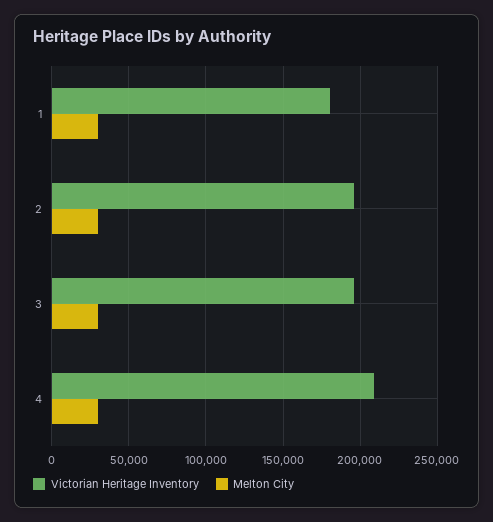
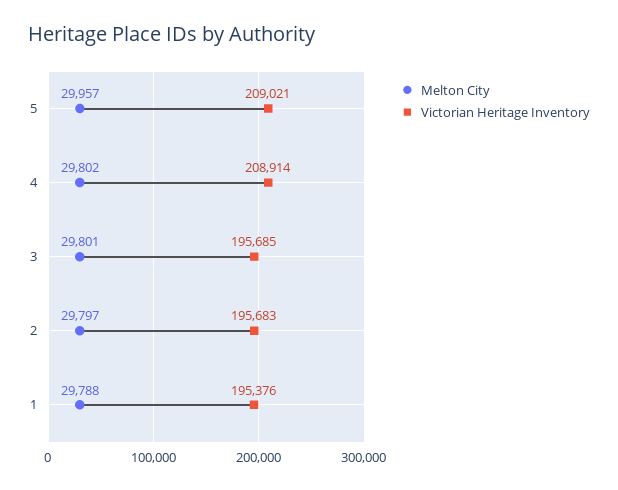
Victorian Heritage Inventory, 1: 180000 -> 195376
Melton City, 5: none -> 29957
Victorian Heritage Inventory, 5: none -> 209021

